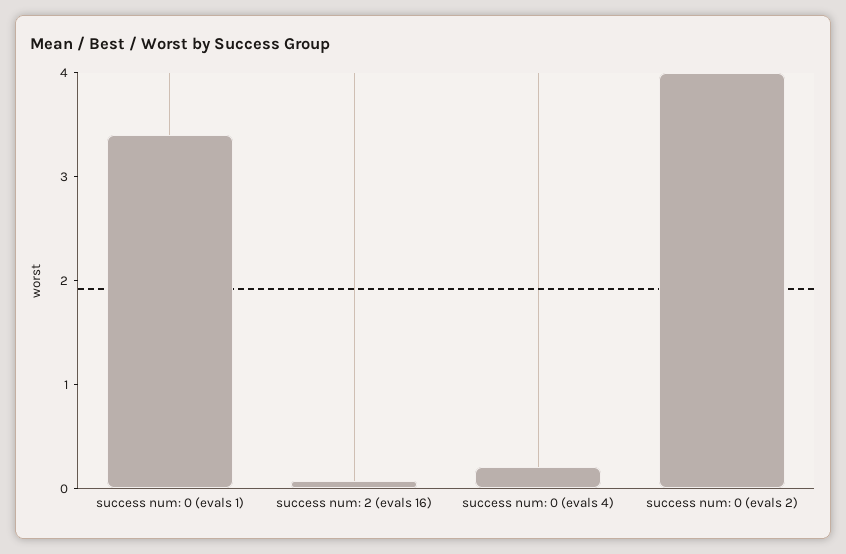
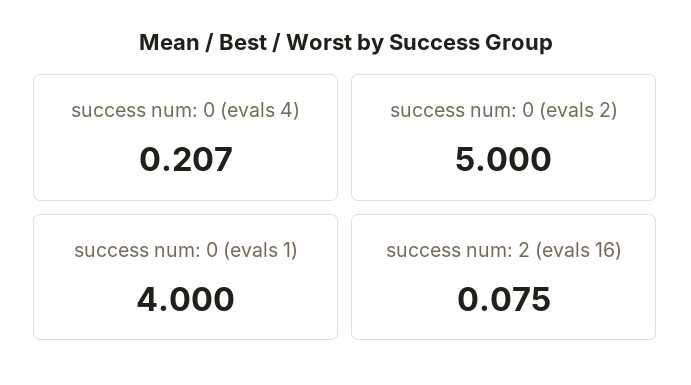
success num: 0 (evals 1): 3.4 -> 4
success num: 0 (evals 2): 4 -> 5

